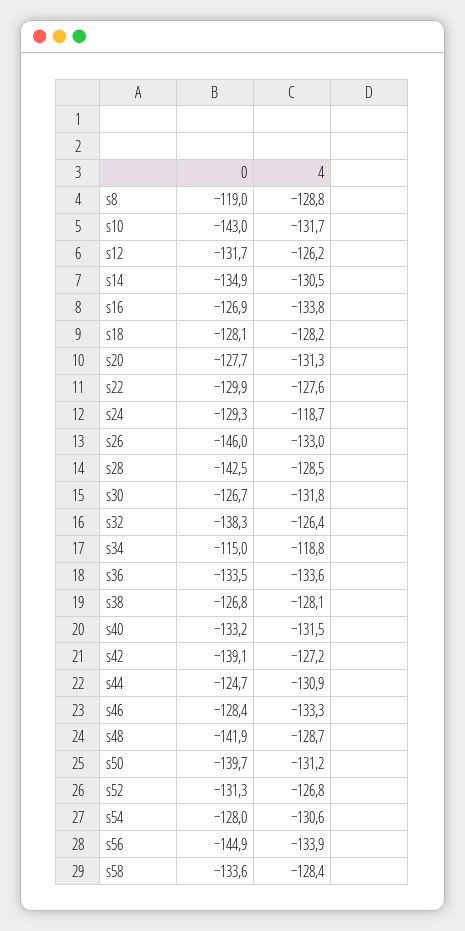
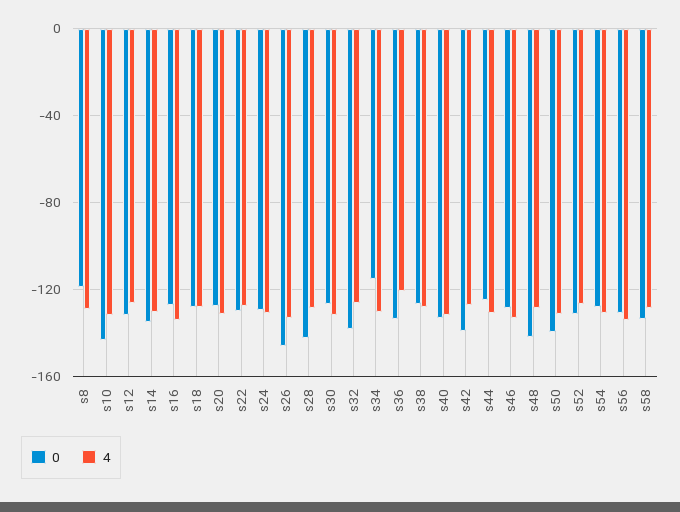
4, s24: -118.7 -> -130
4, s34: -118.8 -> -130
4, s36: -133.6 -> -120
0, s56: -144.9 -> -130

